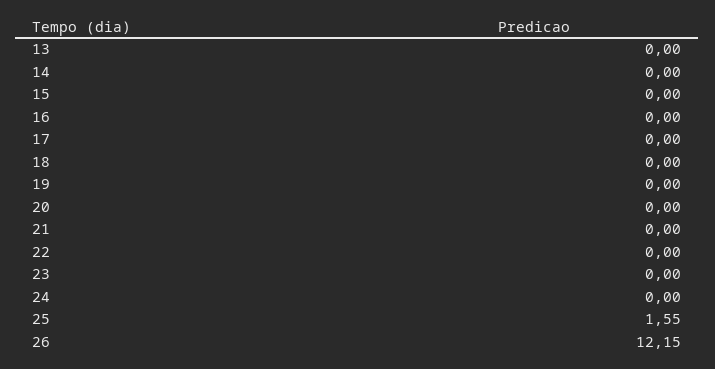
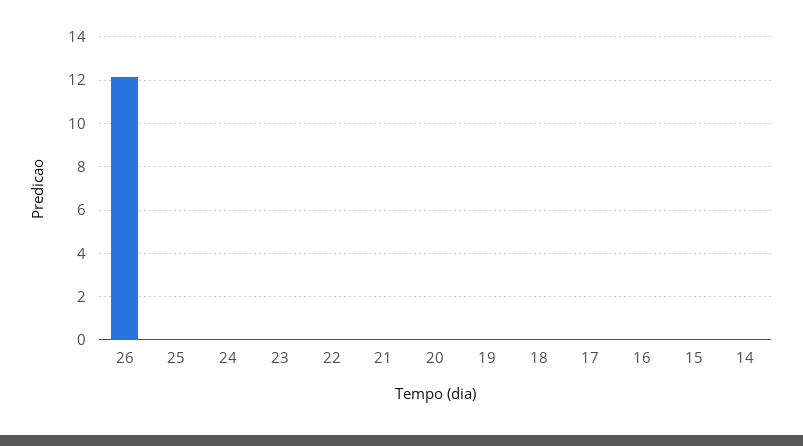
13: 0 -> none
25: 1.55 -> 0

